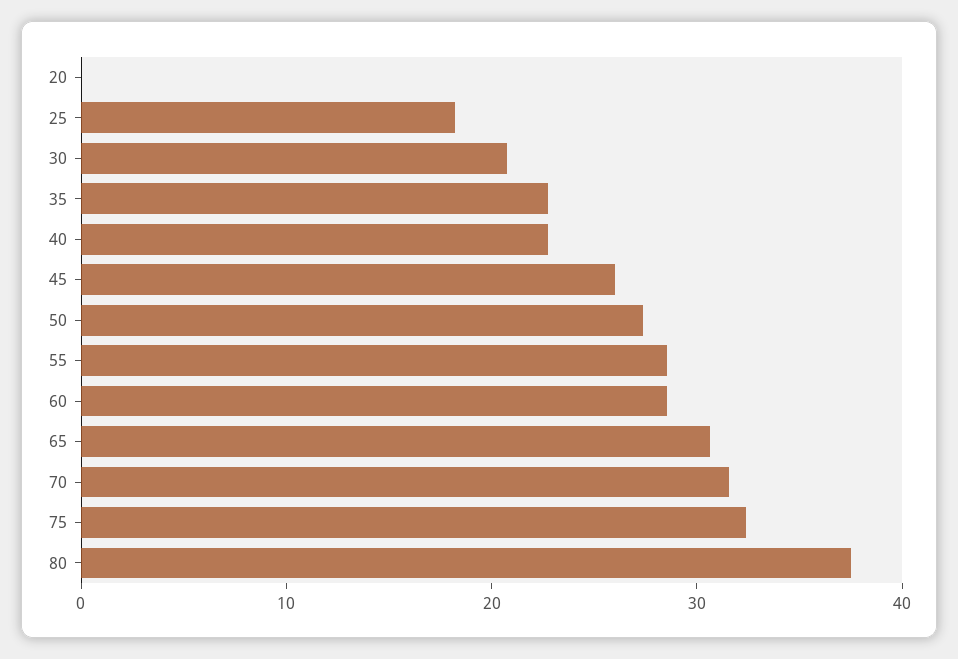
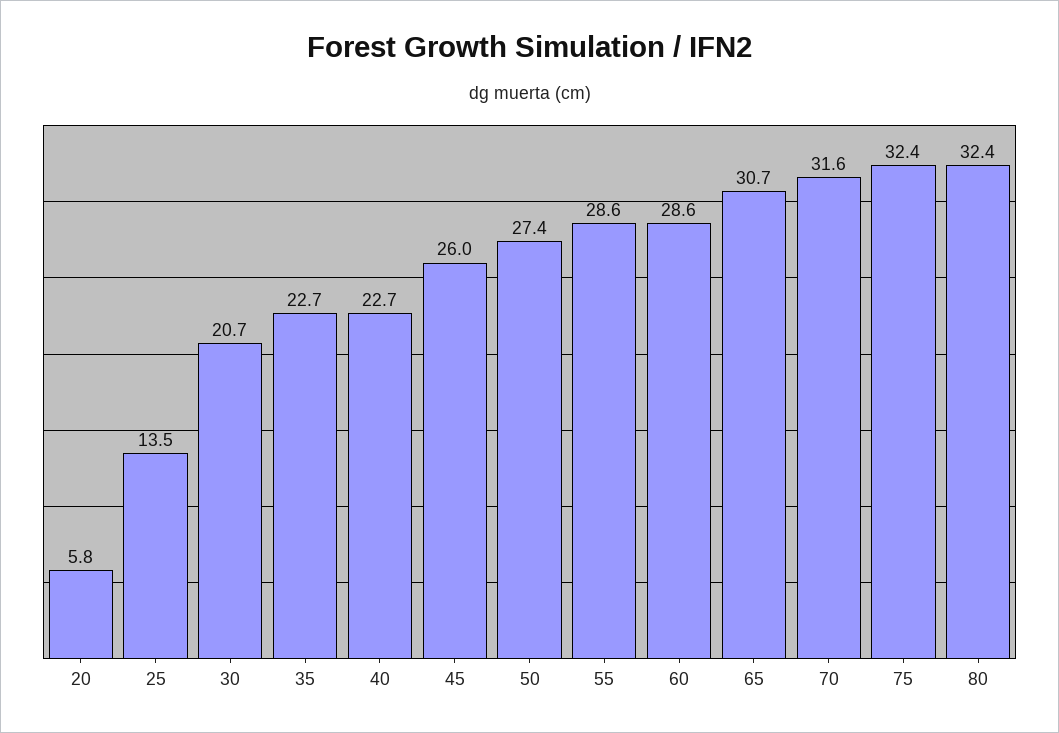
20: 0 -> 5.8
25: 18 -> 13.5
80: 38 -> 32.4

